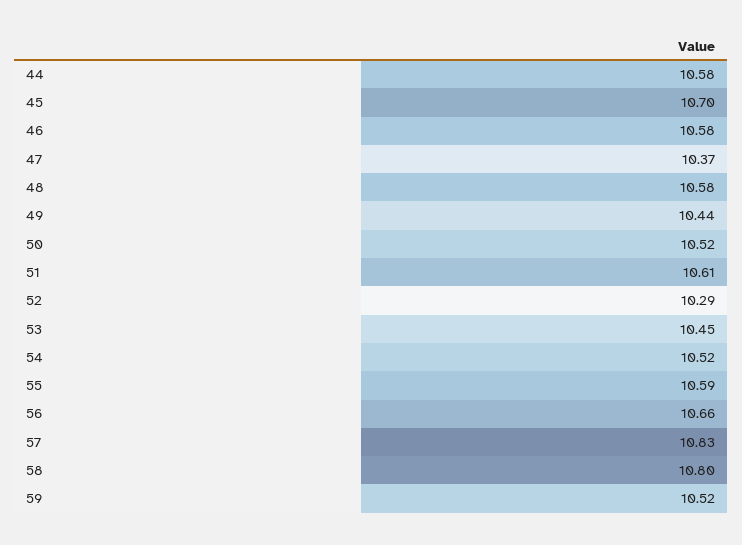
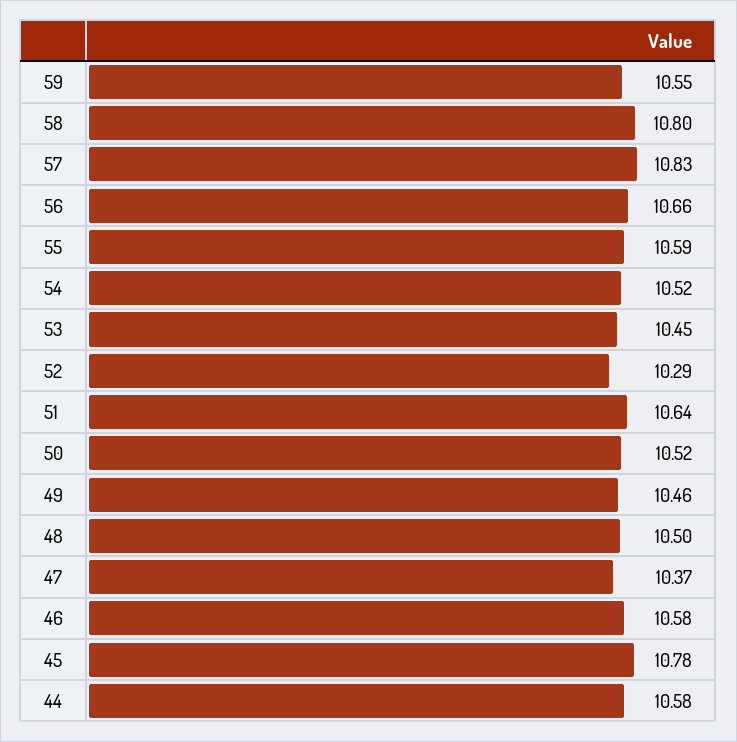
45: 10.7 -> 10.78
48: 10.58 -> 10.5
49: 10.44 -> 10.46
51: 10.61 -> 10.64
59: 10.52 -> 10.55

